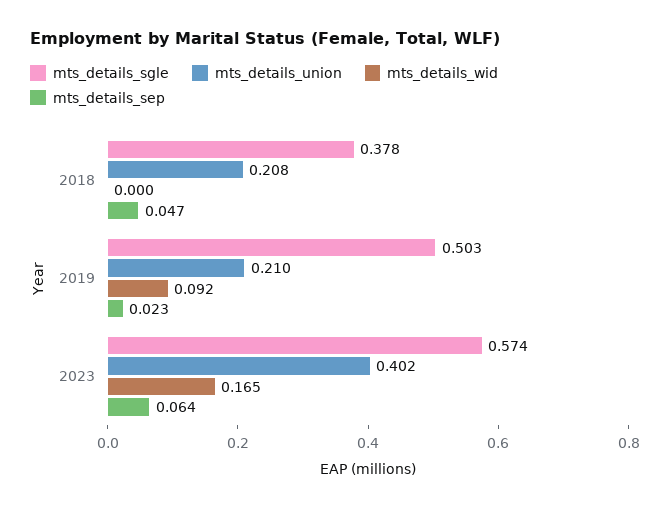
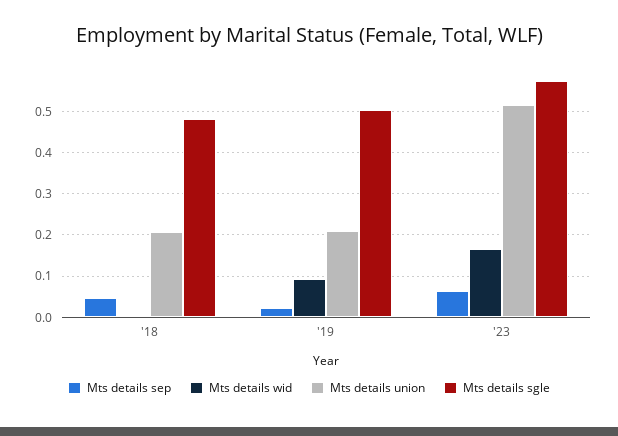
mts_details_sgle, 2018: 0.378 -> 0.48
mts_details_union, 2023: 0.402 -> 0.52

